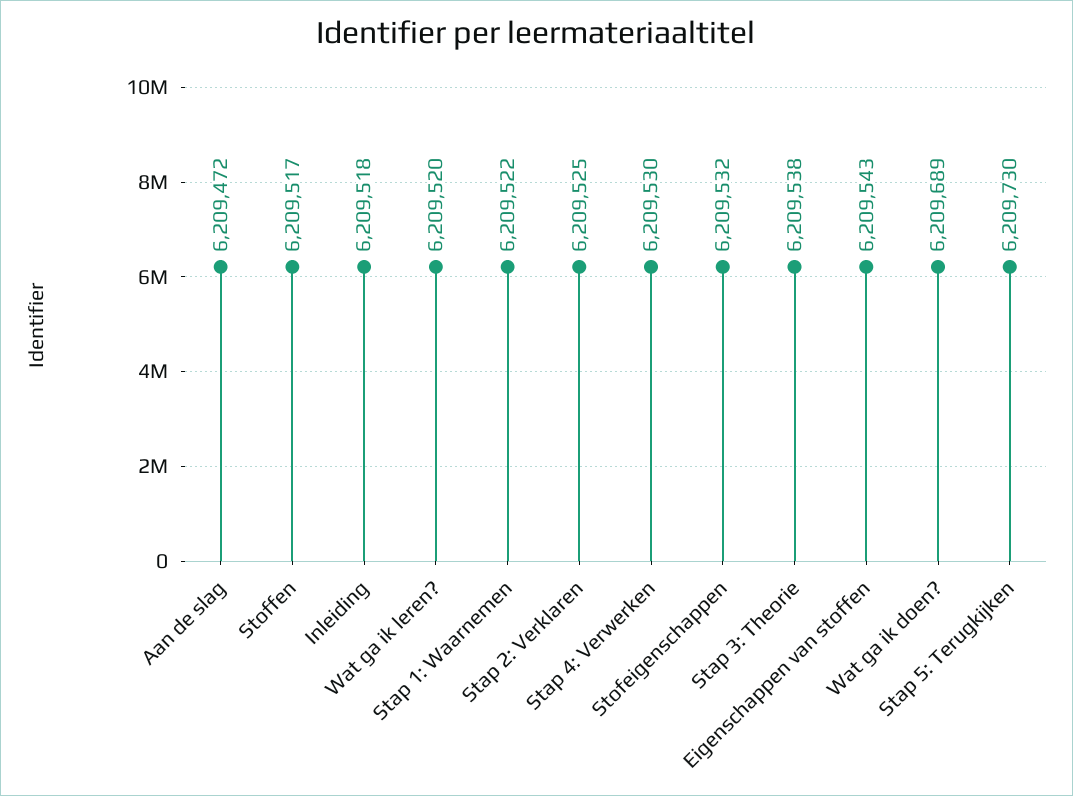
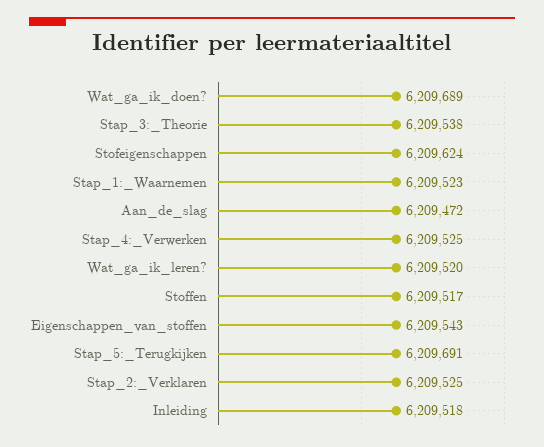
Stap 1: Waarnemen: 6209522 -> 6209523
Stap 4: Verwerken: 6209530 -> 6209525
Stofeigenschappen: 6209532 -> 6209624
Stap 5: Terugkijken: 6209730 -> 6209691

